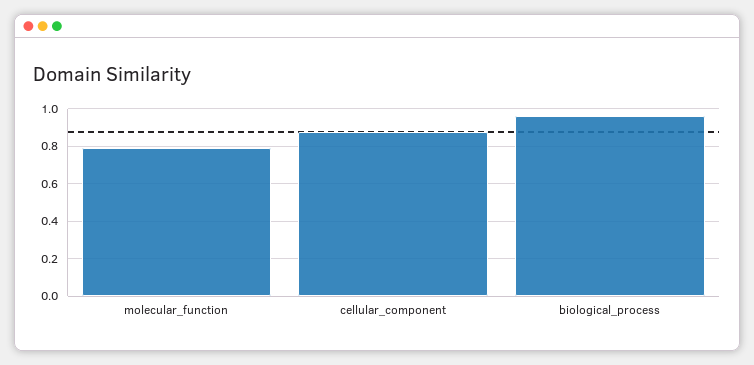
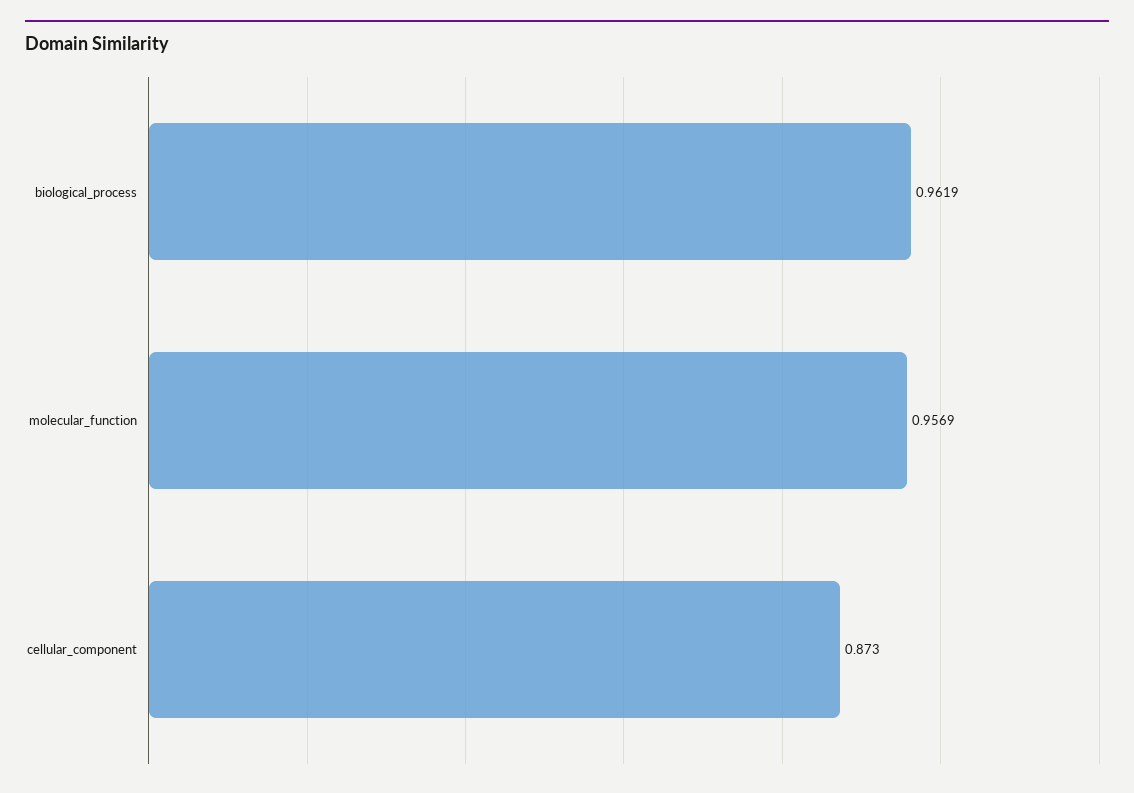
molecular_function: 0.8 -> 0.9569

